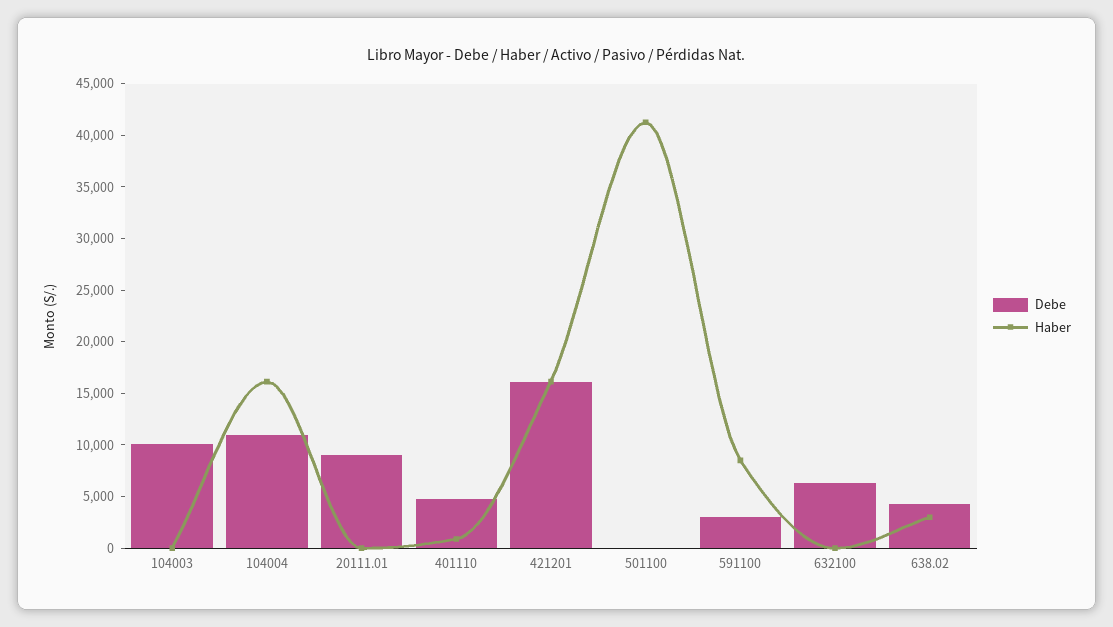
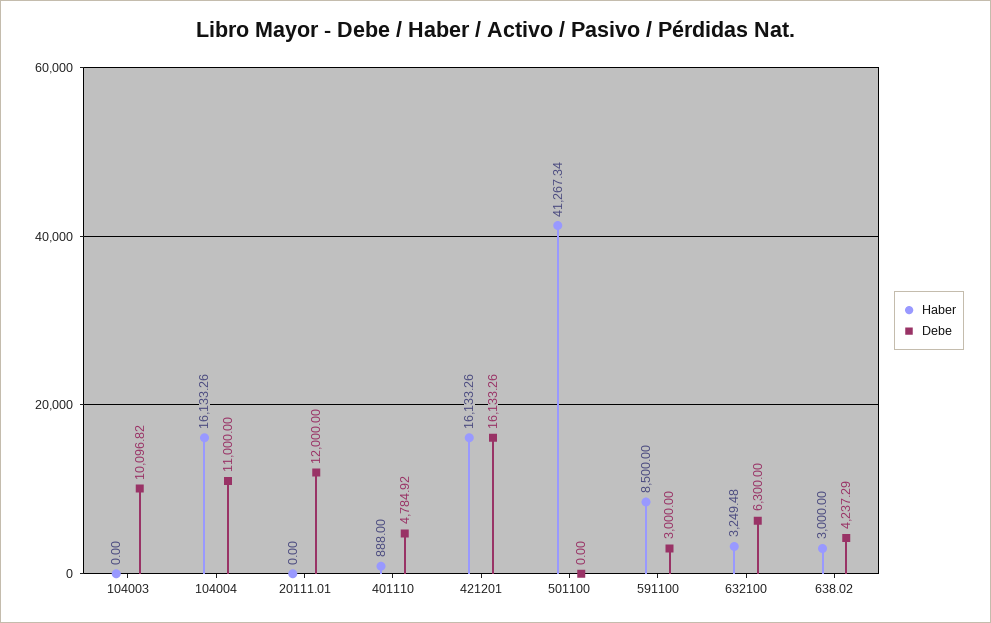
Debe, 20111.01: 9000 -> 12000
Haber, 632100: 0 -> 3249.48

